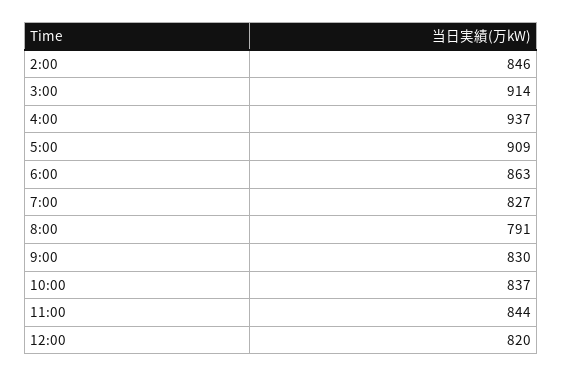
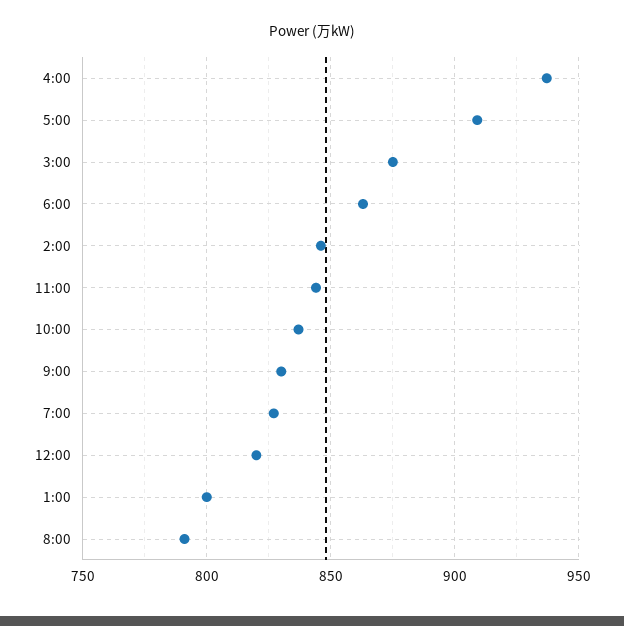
3:00: 914 -> 875
1:00: none -> 800

